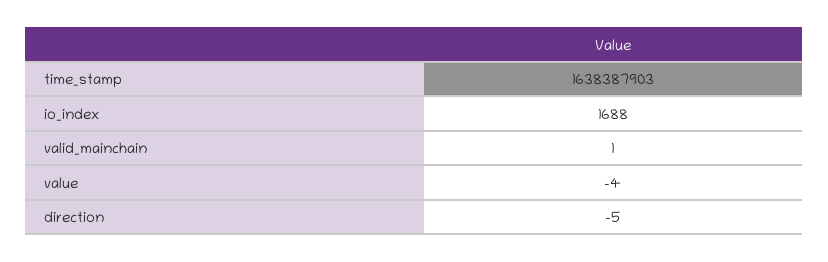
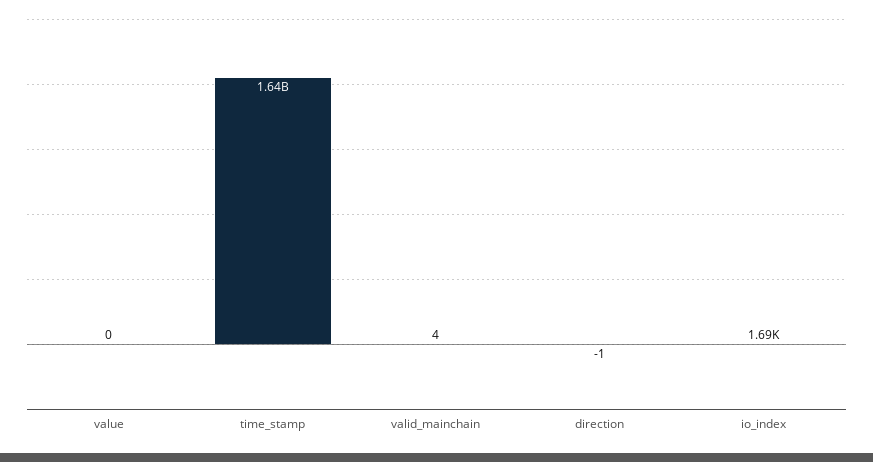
valid_mainchain: 1 -> 4
value: -4 -> 0
direction: -5 -> -1

